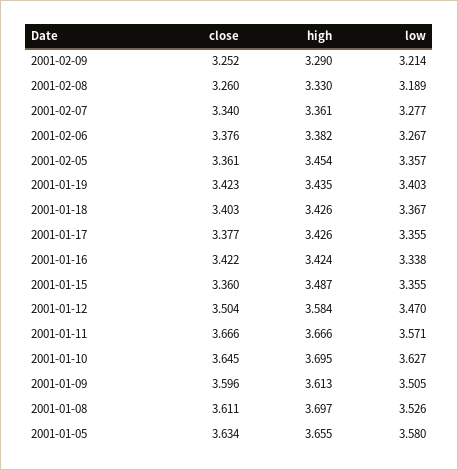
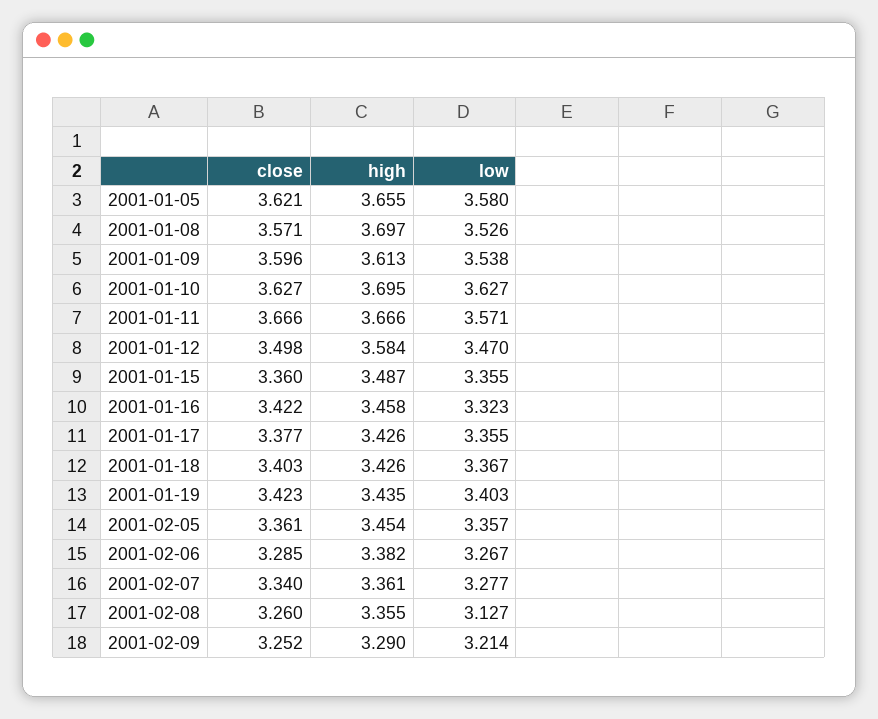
high, 2001-02-08: 3.33 -> 3.355
low, 2001-02-08: 3.189 -> 3.127
close, 2001-02-06: 3.376 -> 3.285
high, 2001-01-16: 3.424 -> 3.458
low, 2001-01-16: 3.338 -> 3.323
close, 2001-01-12: 3.504 -> 3.498
close, 2001-01-10: 3.645 -> 3.627
low, 2001-01-09: 3.505 -> 3.538
close, 2001-01-08: 3.611 -> 3.571
close, 2001-01-05: 3.634 -> 3.621

